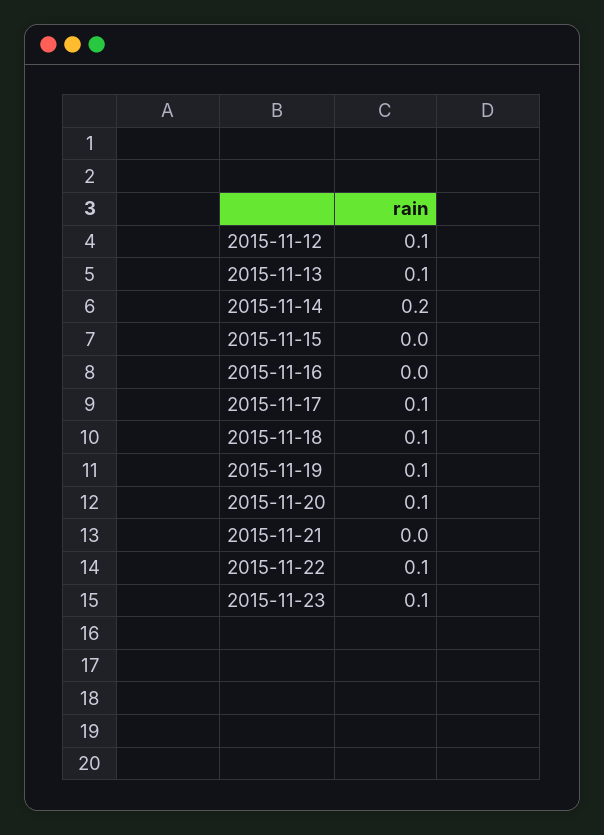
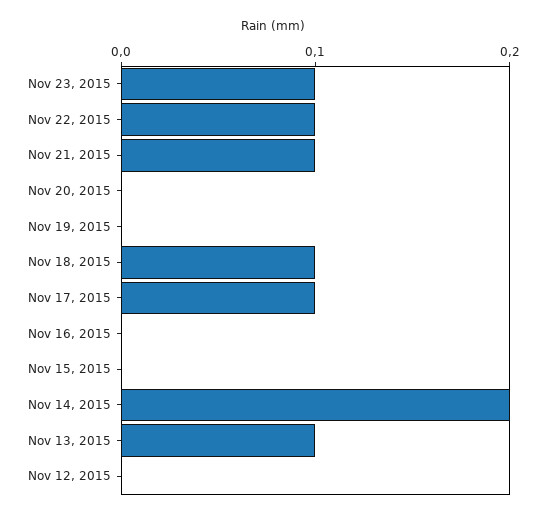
2015-11-12: 0.1 -> 0
2015-11-19: 0.1 -> 0
2015-11-20: 0.1 -> 0
2015-11-21: 0 -> 0.1

